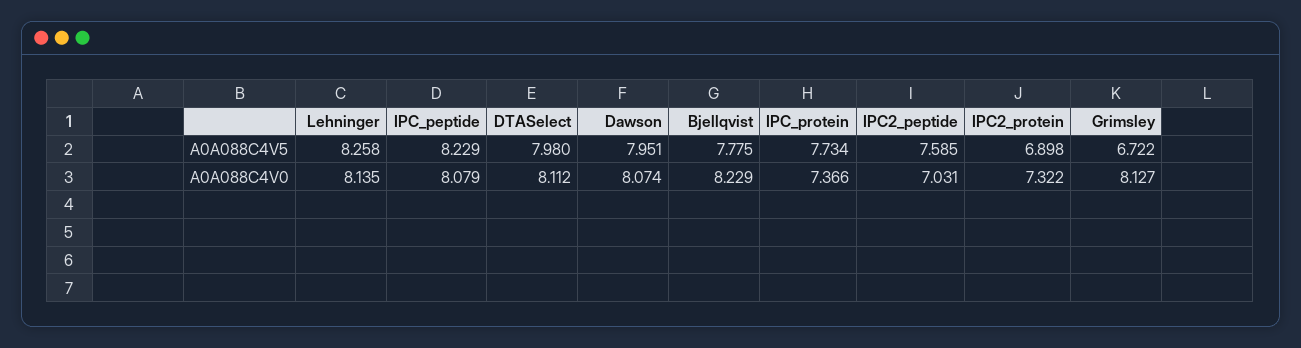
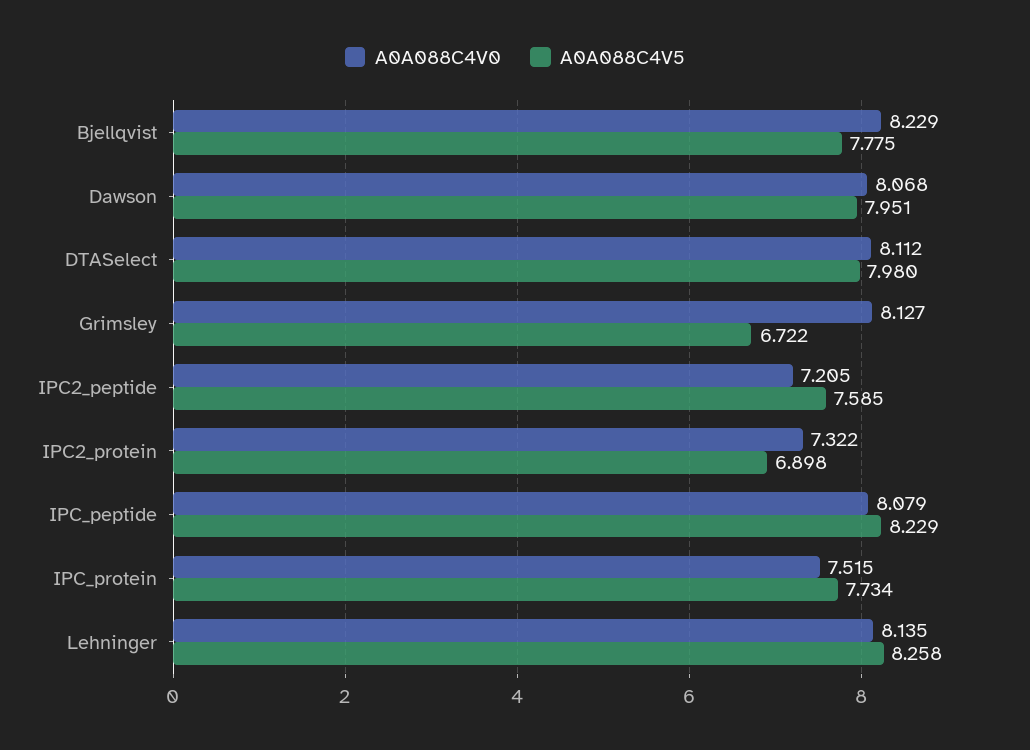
A0A088C4V0, Dawson: 8.074 -> 8.068
A0A088C4V0, IPC_protein: 7.366 -> 7.515
A0A088C4V0, IPC2_peptide: 7.031 -> 7.205

